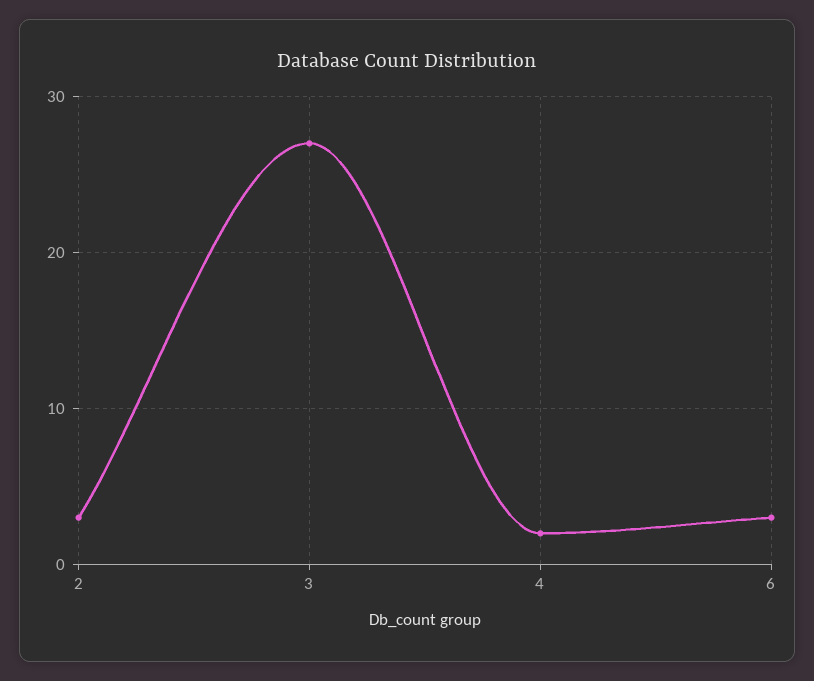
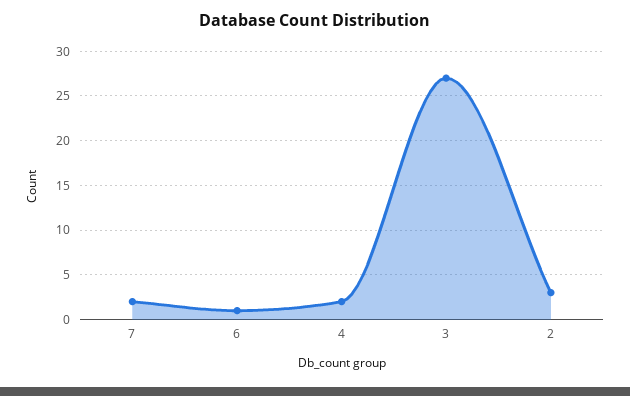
6: 3 -> 1
7: none -> 2

